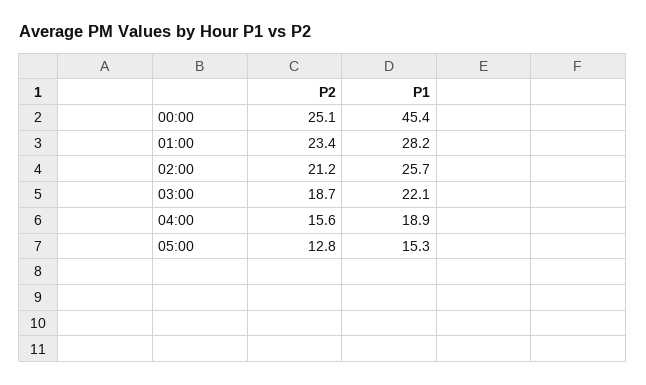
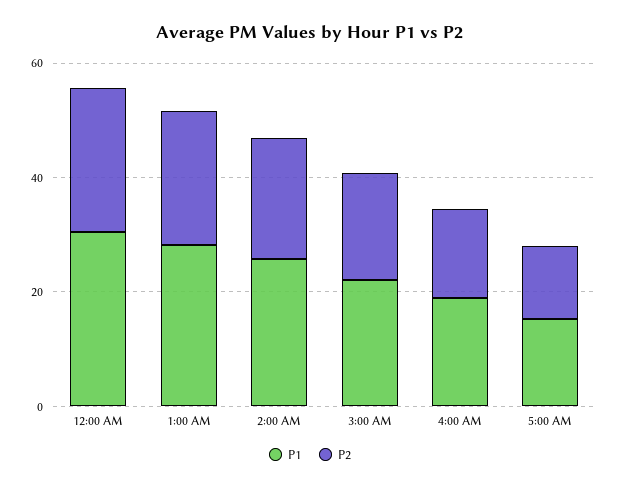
P1, 00:00: 45.4 -> 30

